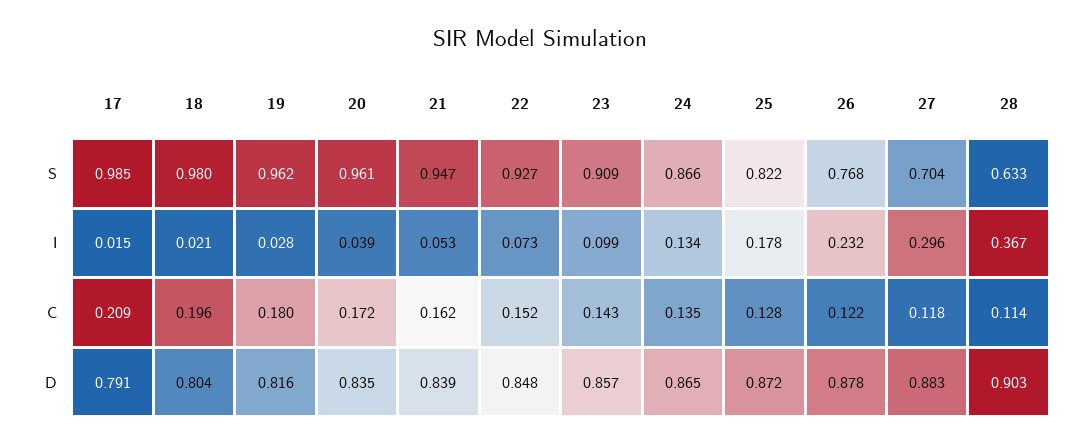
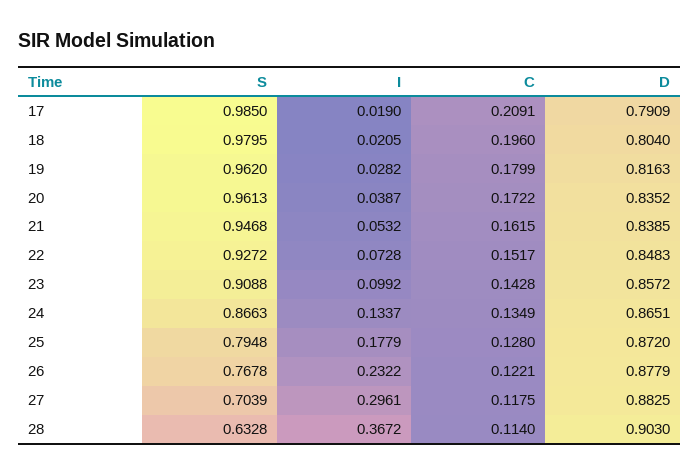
25, S: 0.822 -> 0.7948
17, I: 0.015 -> 0.019

